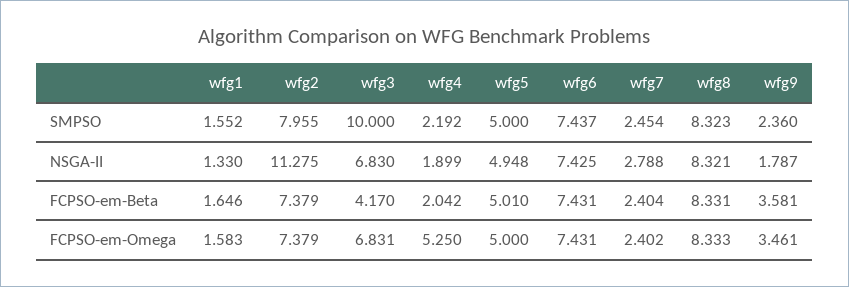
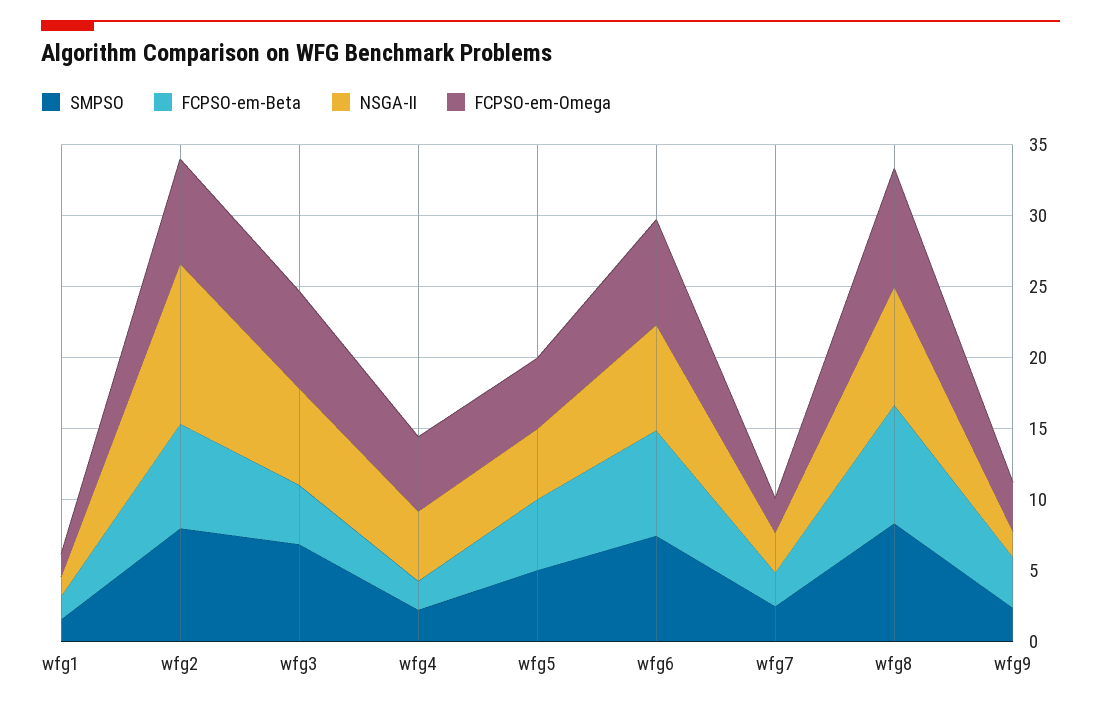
SMPSO, wfg3: 10 -> 7
NSGA-II, wfg4: 1.899 -> 5

